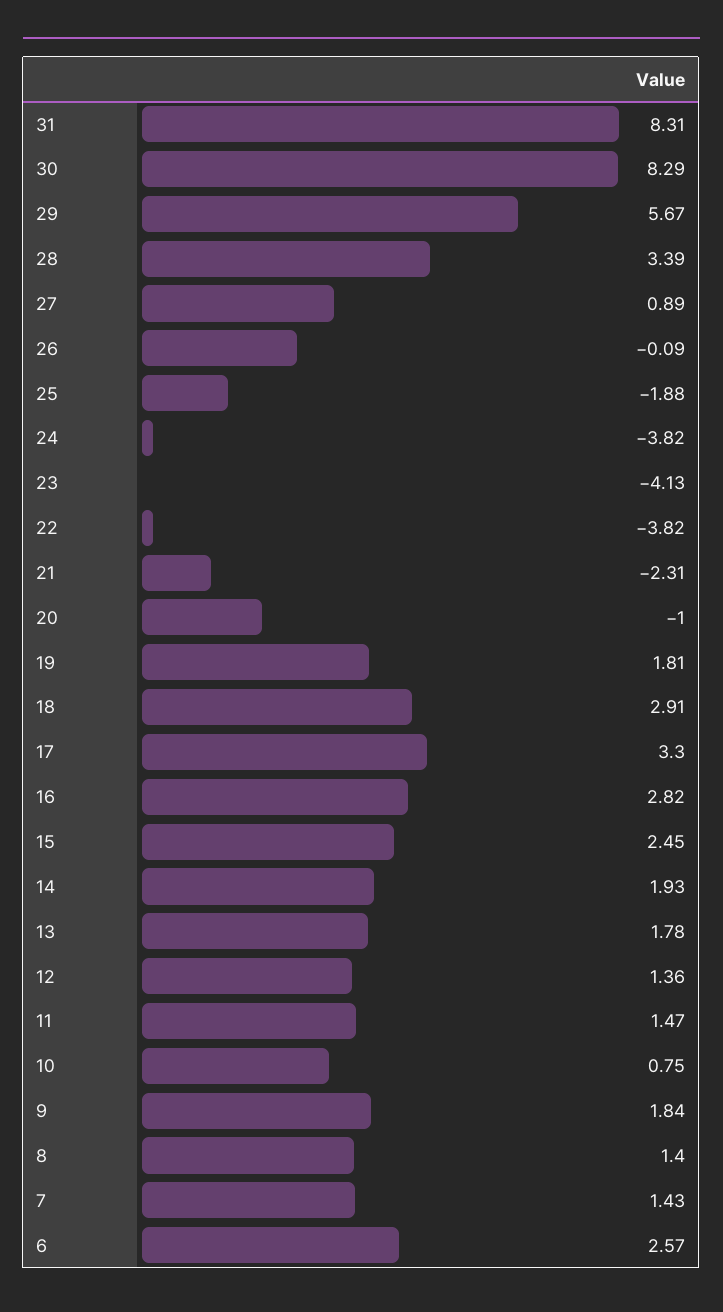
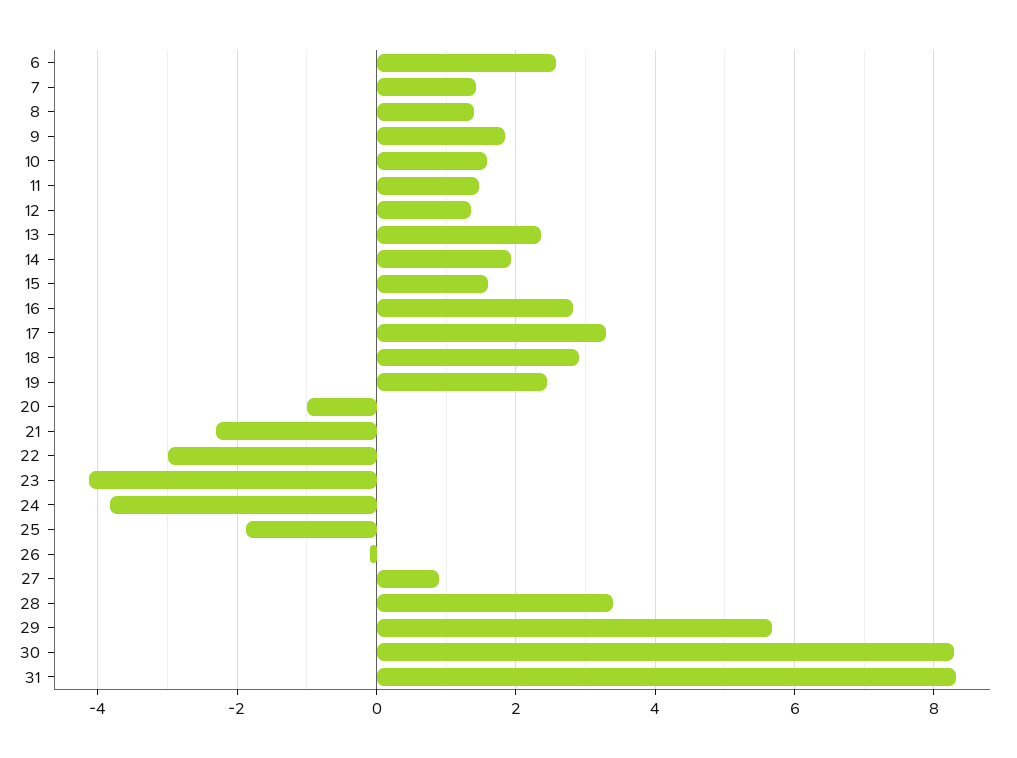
22: -3.82 -> -3
19: 1.81 -> 2.4
15: 2.45 -> 1.6
13: 1.78 -> 2.4
10: 0.75 -> 1.6

